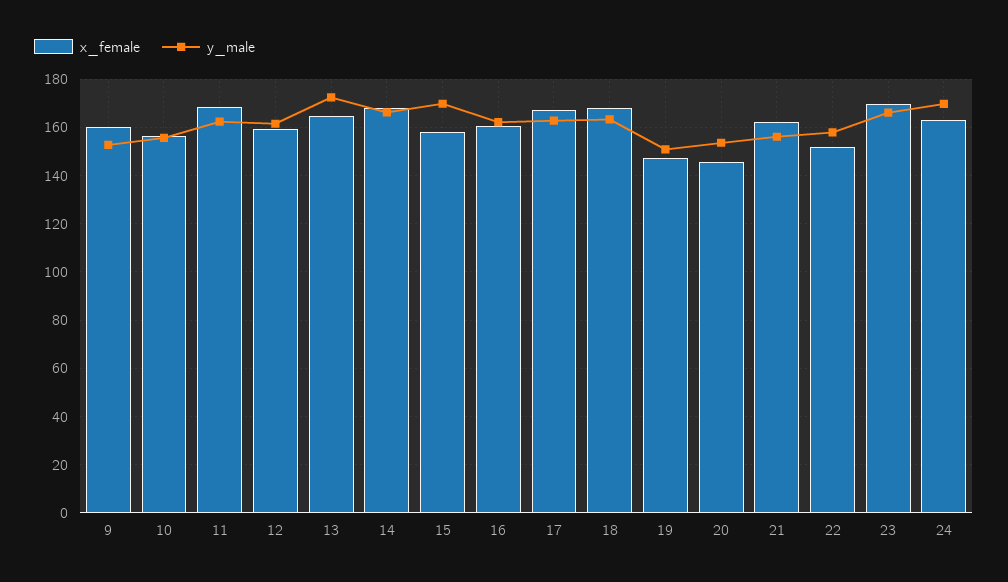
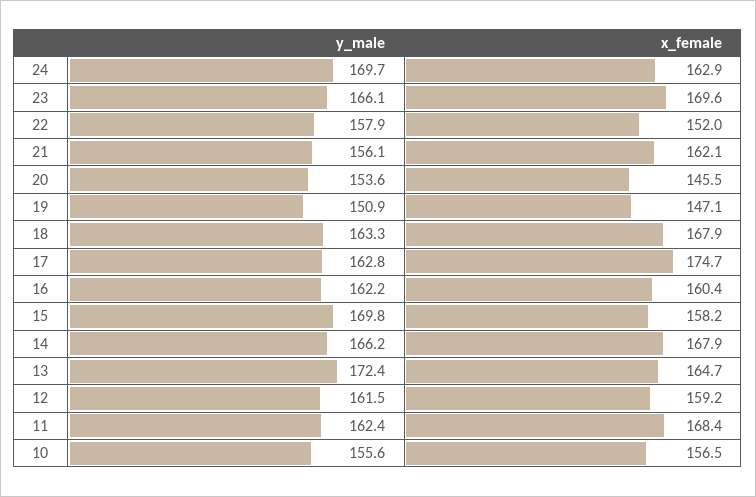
x_female, 9: 160 -> none
y_male, 9: 152.5 -> none
x_female, 17: 167.5 -> 174.7

